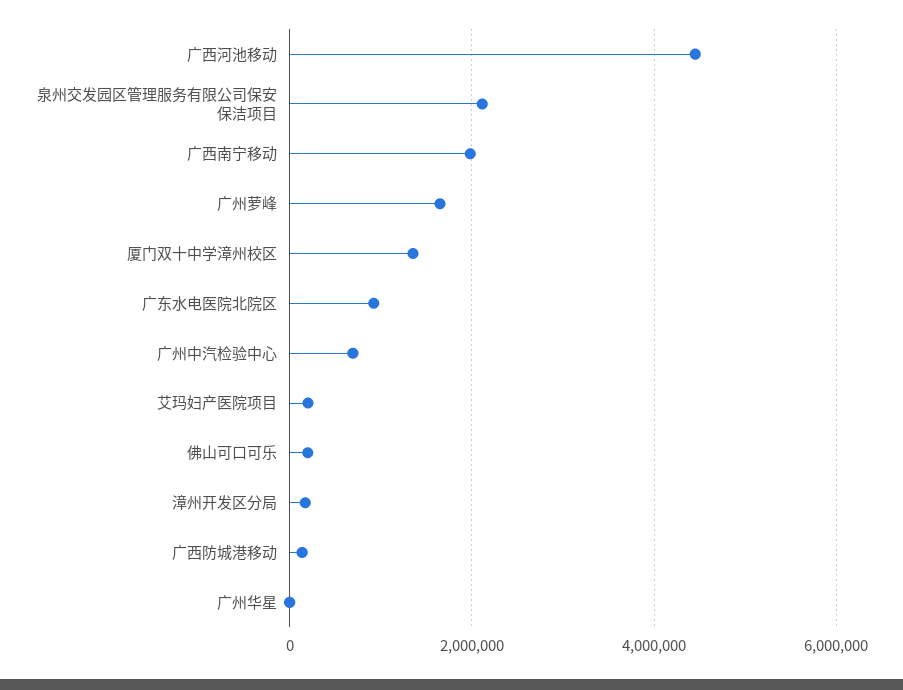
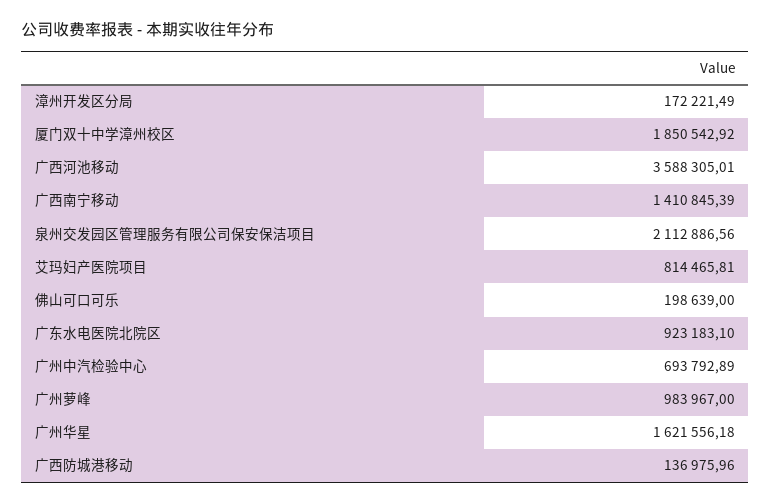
广西河池移动: 4400000 -> 3588305.01
广西南宁移动: 2000000 -> 1410845.39
广州萝峰: 1600000 -> 983967
厦门双十中学漳州校区: 1400000 -> 1850542.92
艾玛妇产医院项目: 200000 -> 814465.81
广州华星: 0 -> 1621556.18

